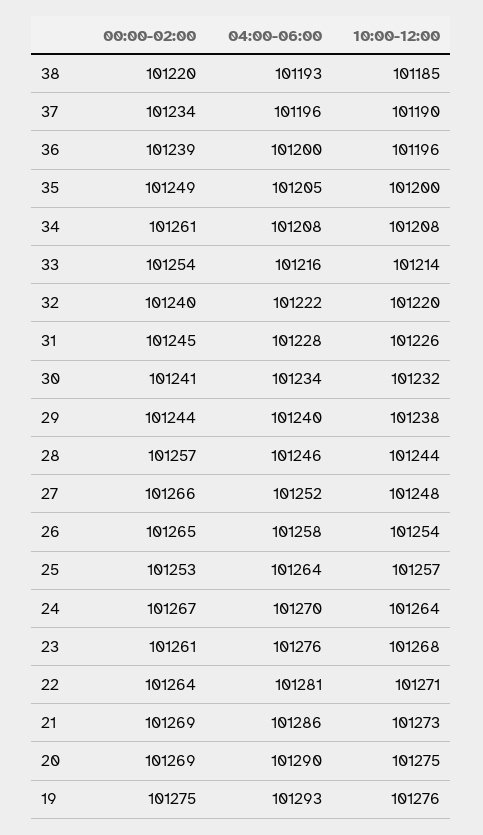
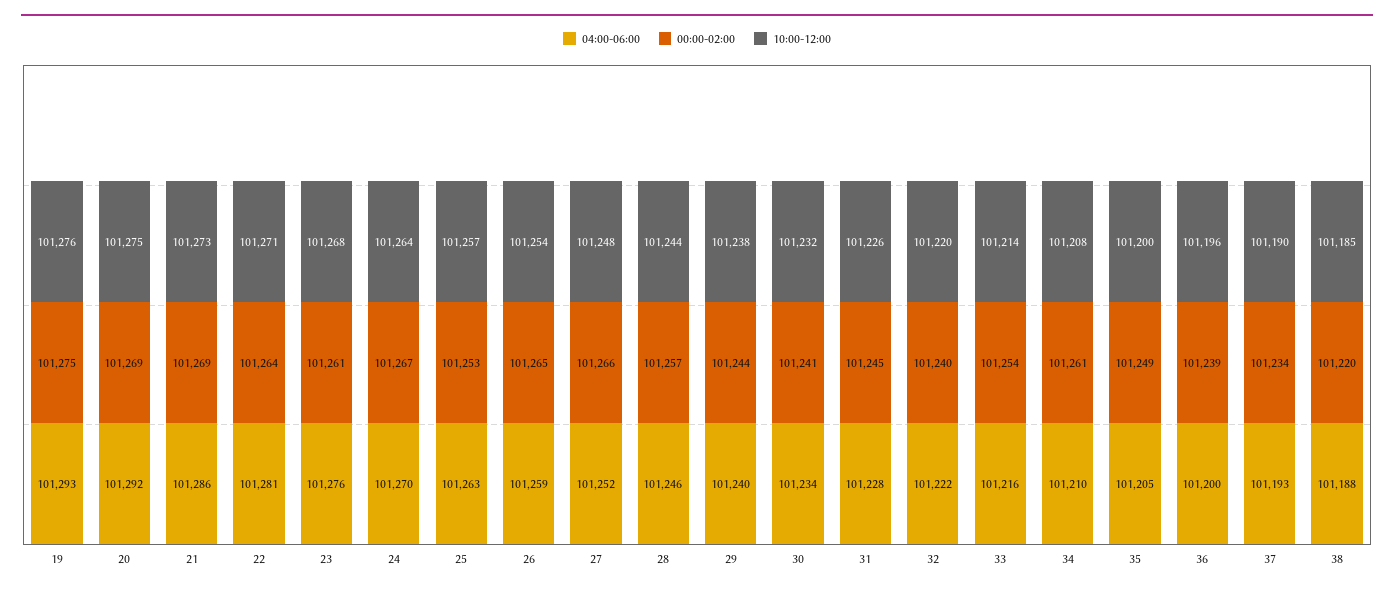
04:00-06:00, 38: 101193 -> 101188
04:00-06:00, 37: 101196 -> 101193
04:00-06:00, 34: 101208 -> 101210
04:00-06:00, 26: 101258 -> 101259
04:00-06:00, 25: 101264 -> 101263
04:00-06:00, 20: 101290 -> 101292

